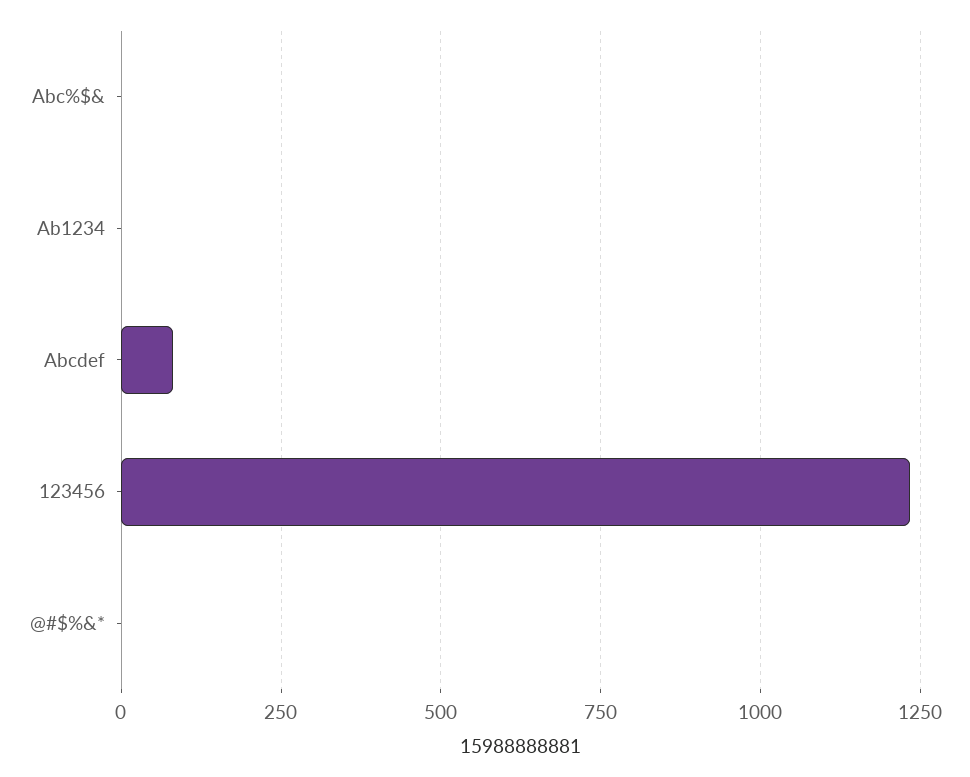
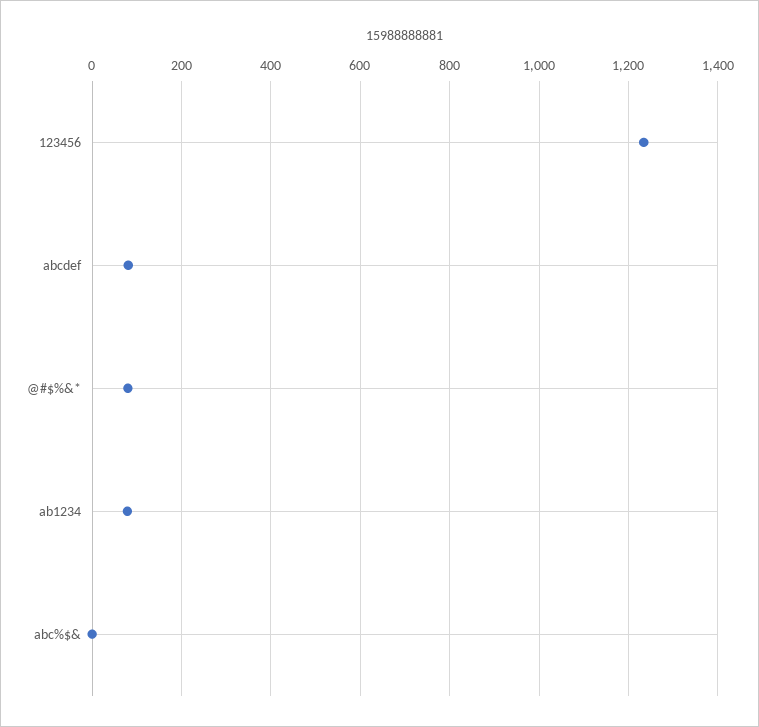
Ab1234: 0 -> 80
@#$%&*: 0 -> 80

